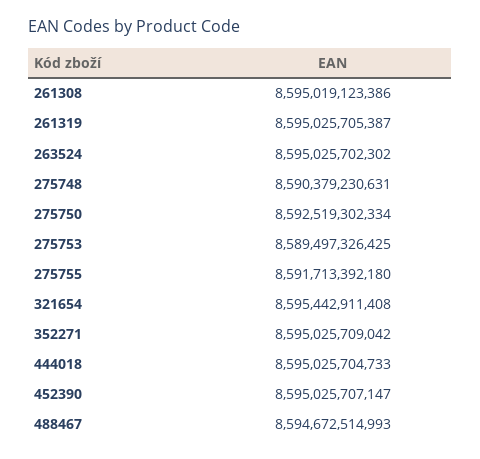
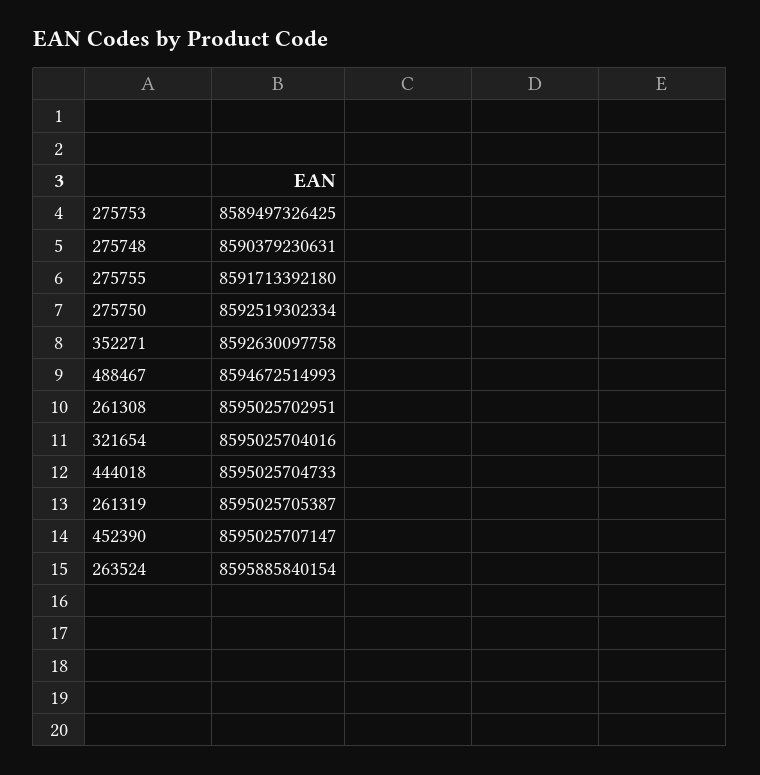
261308: 8595019123386 -> 8595025702951
263524: 8595025702302 -> 8595885840154
321654: 8595442911408 -> 8595025704016
352271: 8595025709042 -> 8592630097758

